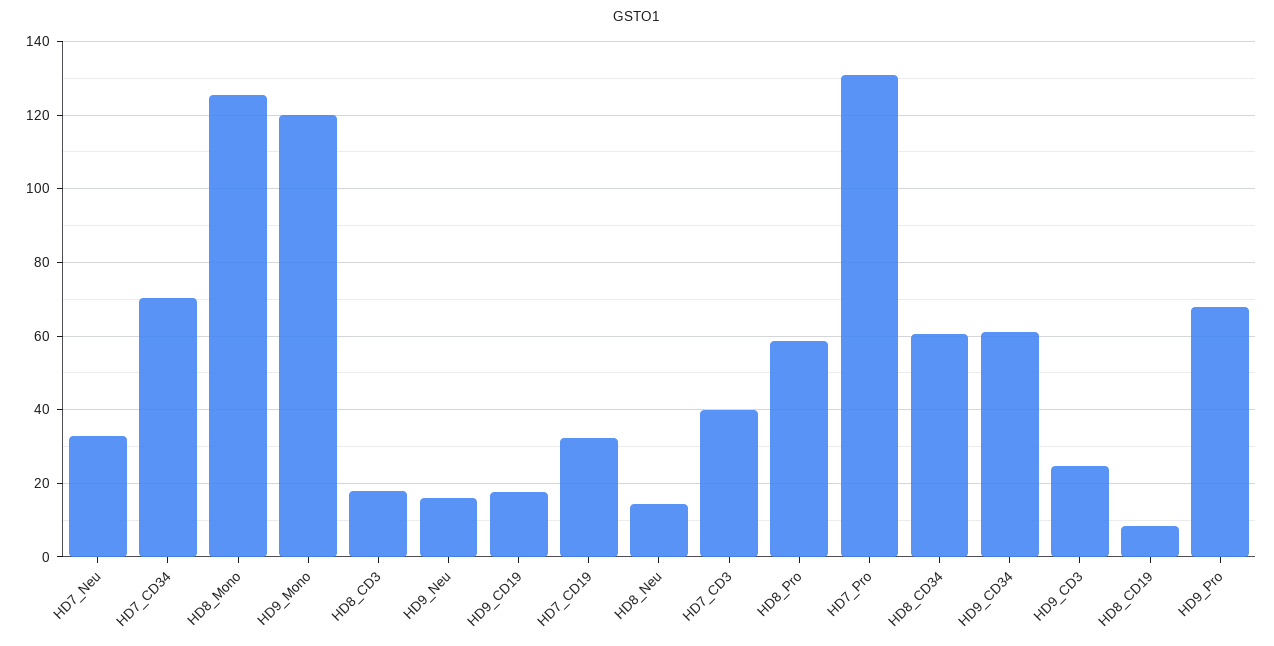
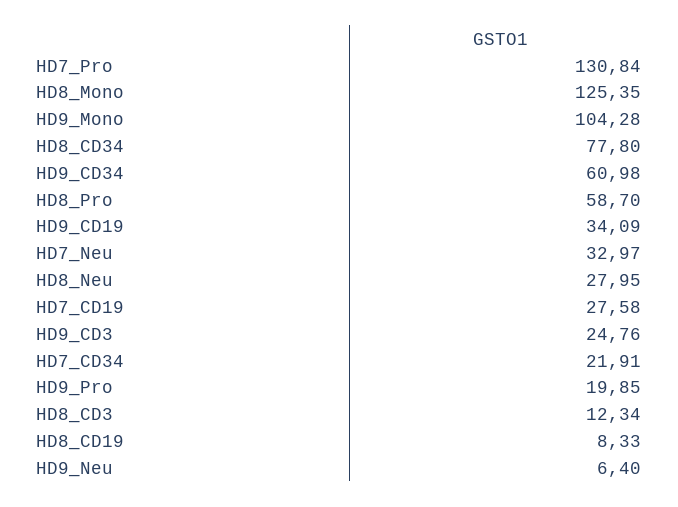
HD7_CD34: 70 -> 21.91
HD9_Mono: 120 -> 104.28
HD8_CD3: 18 -> 12.34
HD9_Neu: 16 -> 6.4
HD9_CD19: 18 -> 34.09
HD7_CD19: 32 -> 27.58
HD8_Neu: 14 -> 27.95
HD7_CD3: 40 -> none
HD8_CD34: 60 -> 77.8
HD9_Pro: 68 -> 19.85

